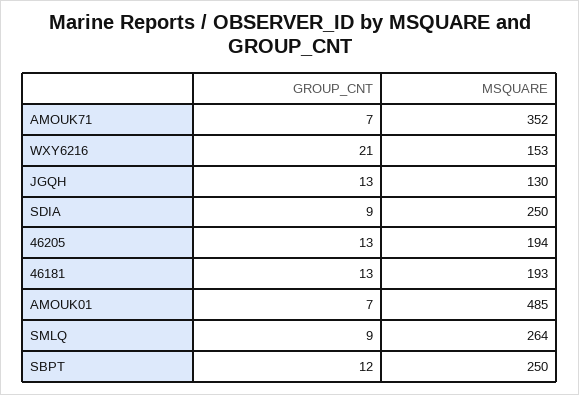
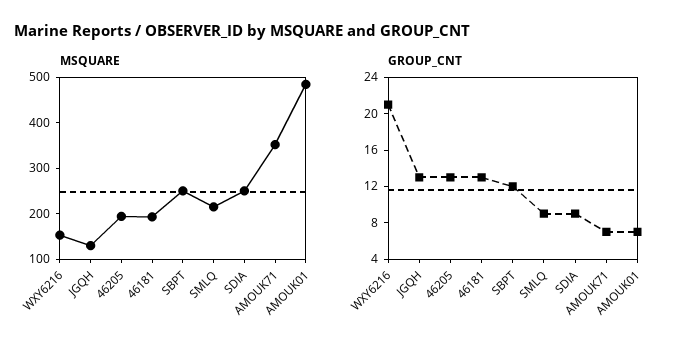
MSQUARE, SMLQ: 264 -> 220

